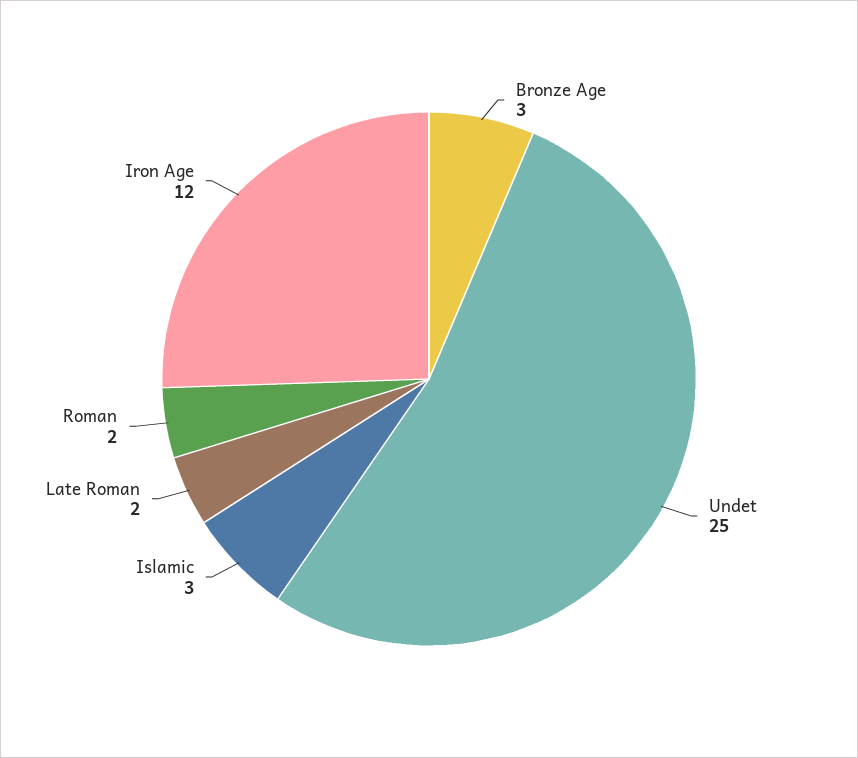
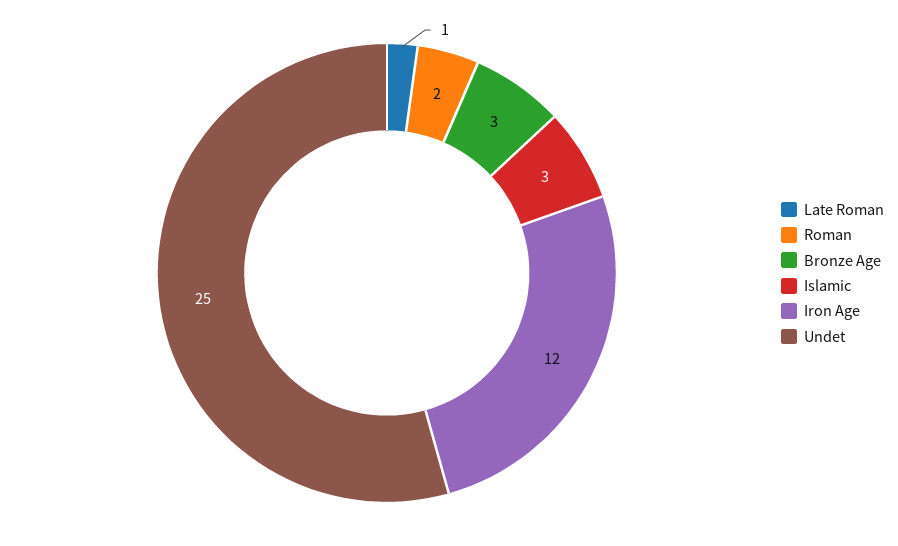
Late Roman: 2 -> 1

